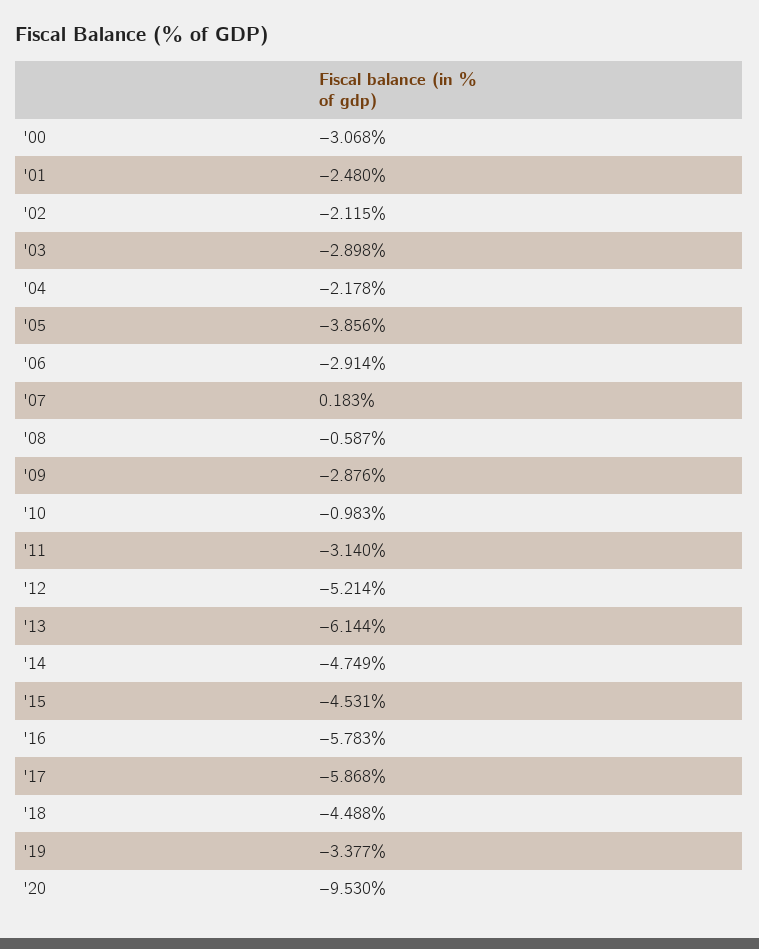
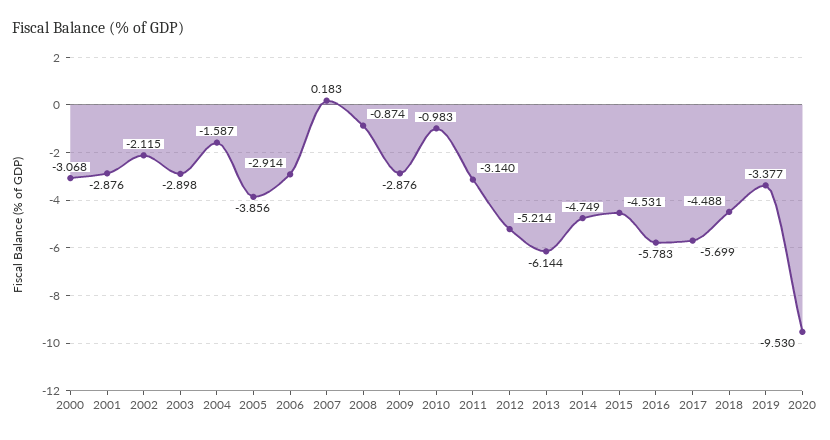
'01: -2.48 -> -2.876
'04: -2.178 -> -1.587
'08: -0.587 -> -0.874
'17: -5.868 -> -5.699

